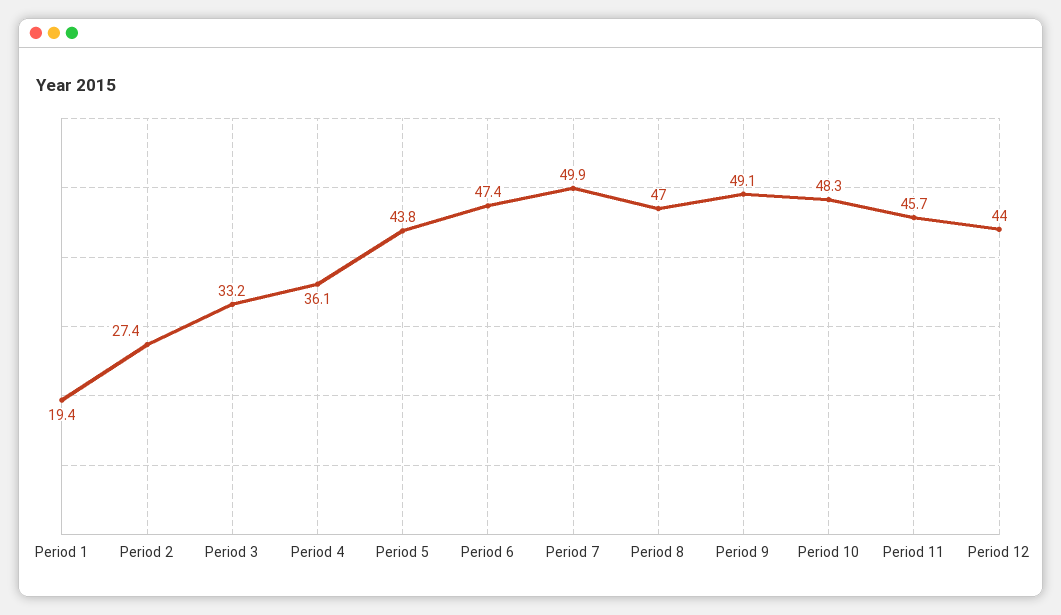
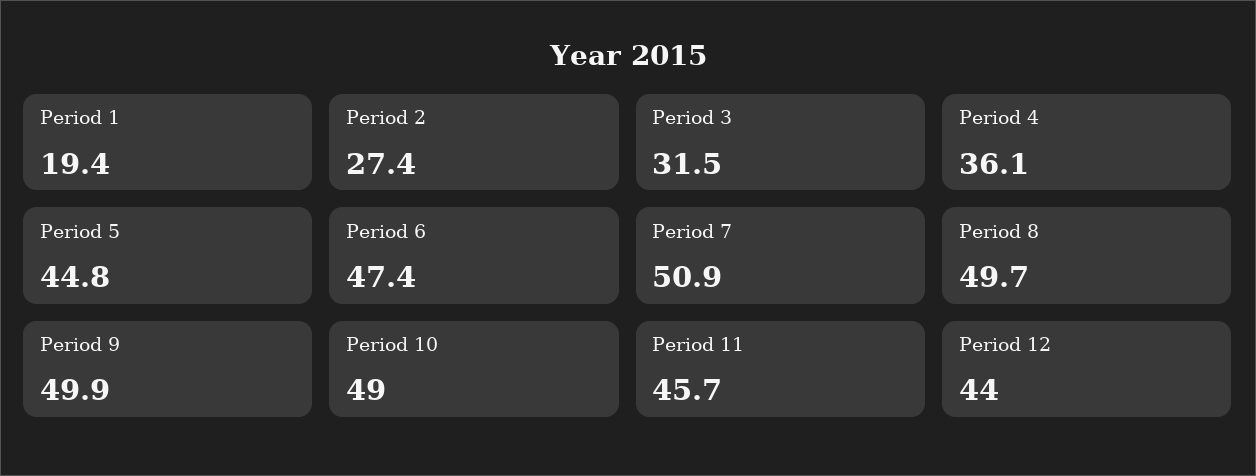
Period 3: 33.2 -> 31.5
Period 5: 43.8 -> 44.8
Period 7: 49.9 -> 50.9
Period 8: 47 -> 49.7
Period 9: 49.1 -> 49.9
Period 10: 48.3 -> 49

